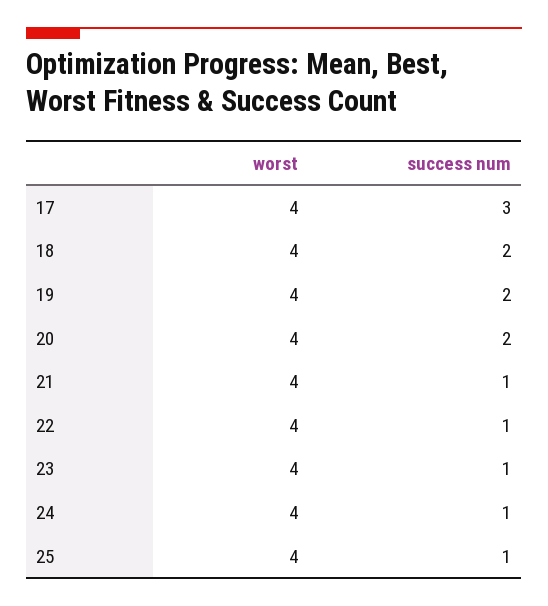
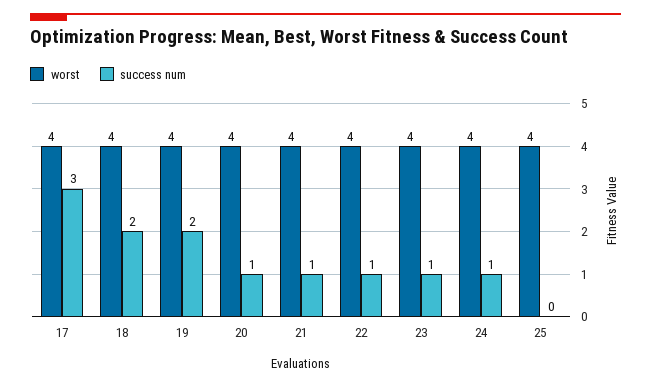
success num, 20: 2 -> 1
success num, 25: 1 -> 0

